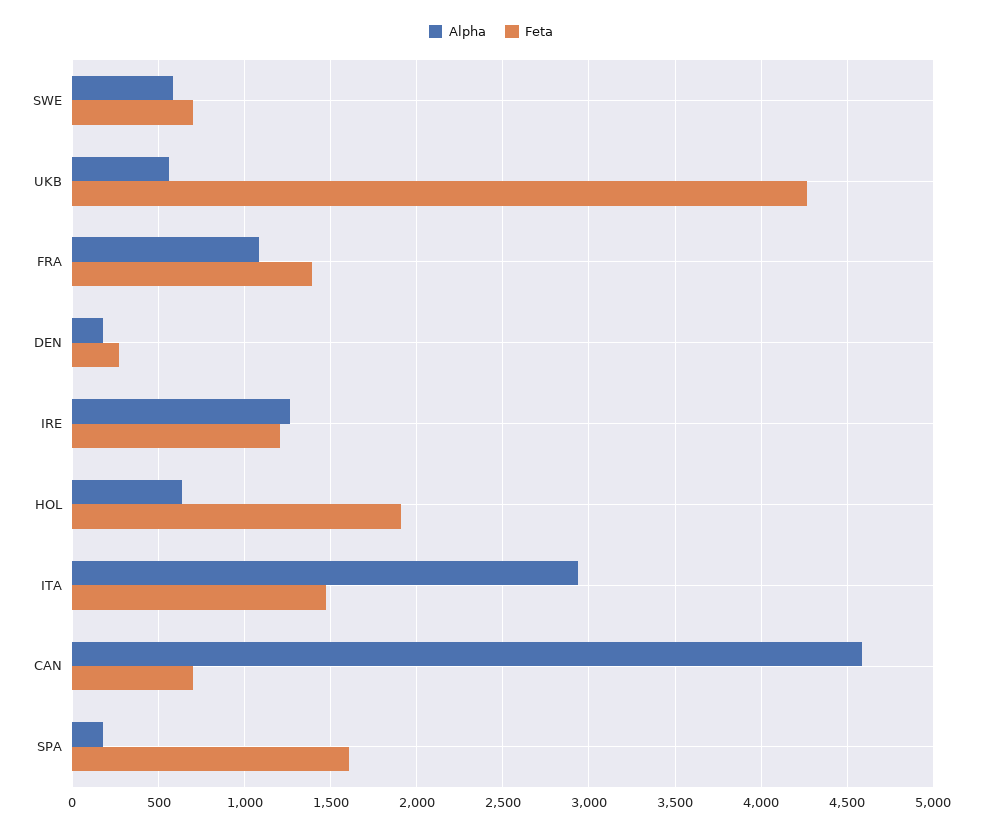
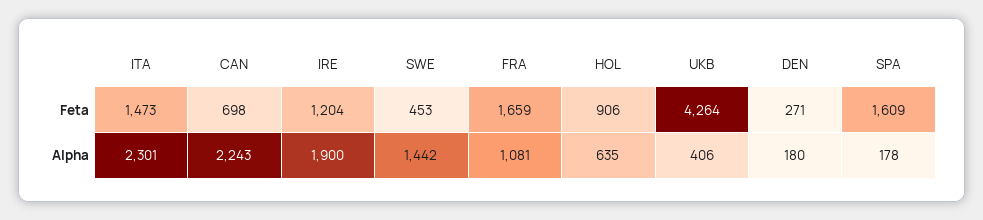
Alpha, SWE: 600 -> 1442
Feta, SWE: 700 -> 453
Alpha, UKB: 550 -> 406
Feta, FRA: 1400 -> 1659
Alpha, IRE: 1250 -> 1900
Feta, HOL: 1900 -> 906
Alpha, ITA: 2950 -> 2301
Alpha, CAN: 4600 -> 2243

